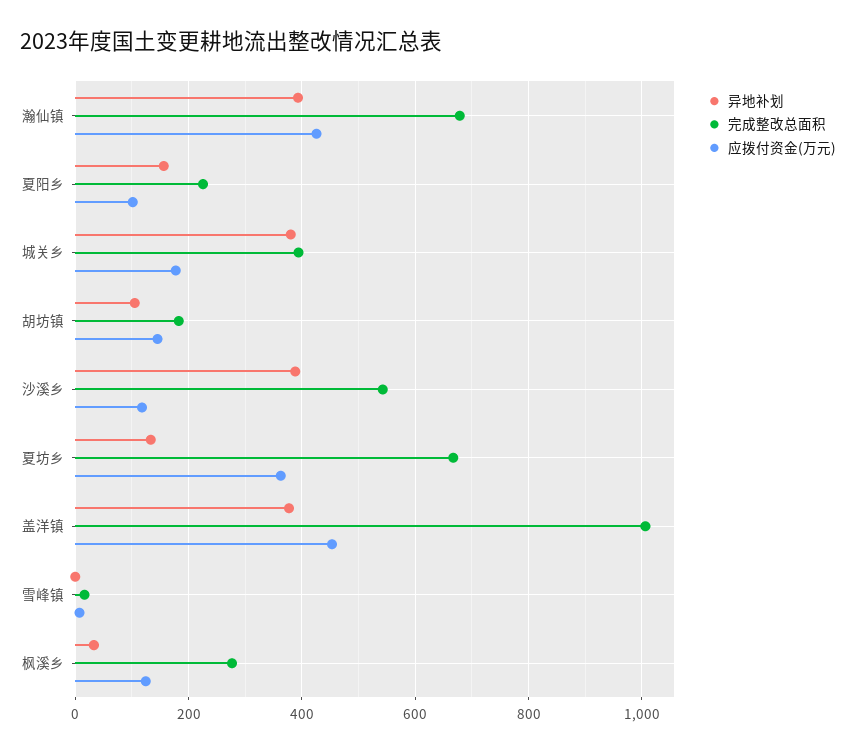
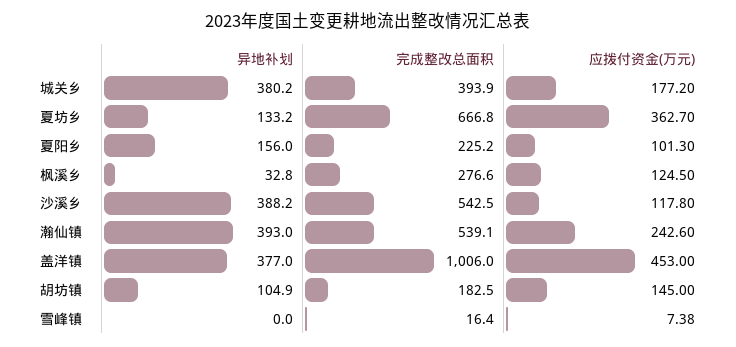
完成整改总面积, 瀚仙镇: 680 -> 539.1
应拨付资金(万元), 瀚仙镇: 420 -> 242.6

